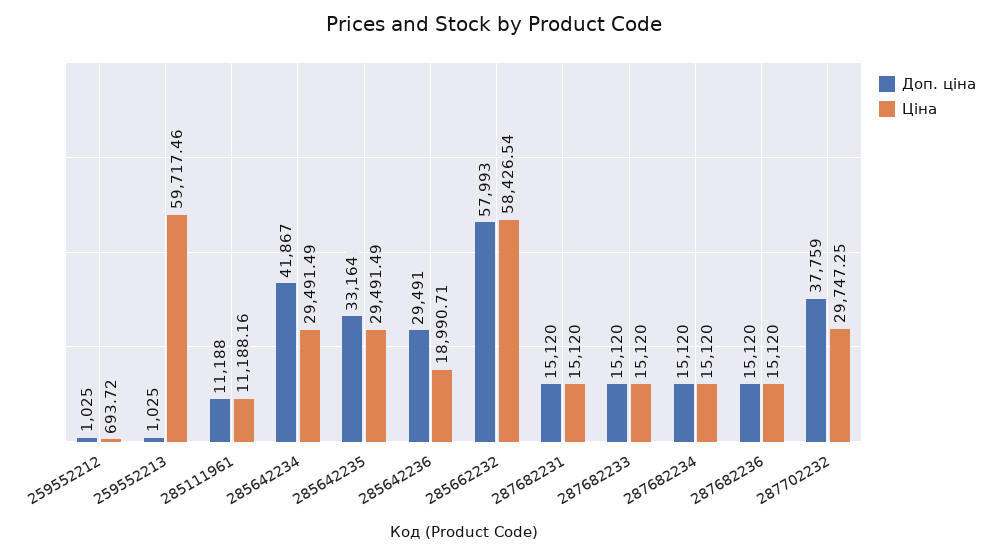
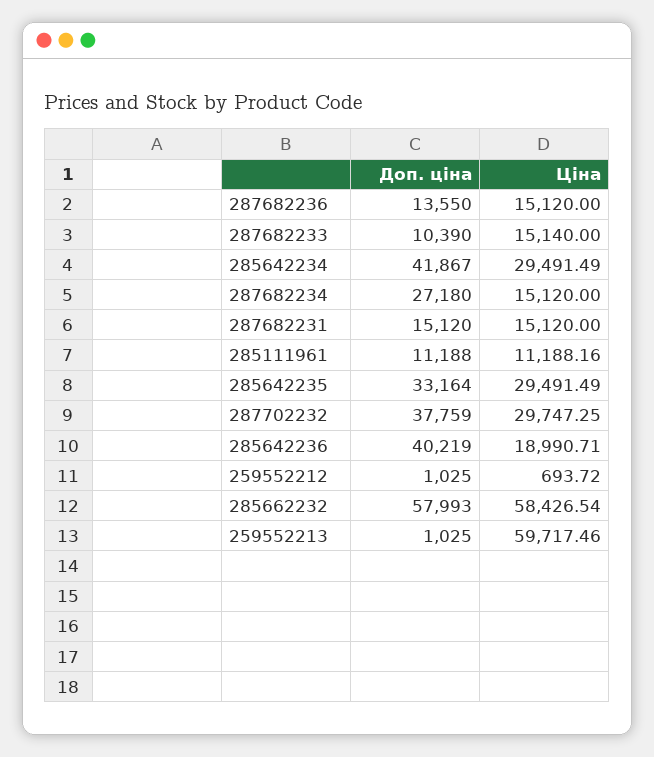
Доп. ціна, 285642236: 29491 -> 40219
Доп. ціна, 287682233: 15120 -> 10390
Ціна, 287682233: 15120 -> 15140
Доп. ціна, 287682234: 15120 -> 27180
Доп. ціна, 287682236: 15120 -> 13550

